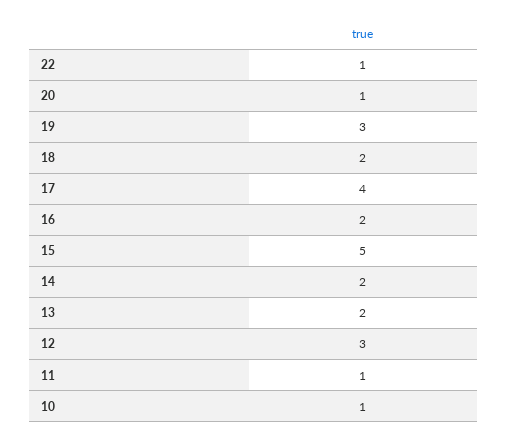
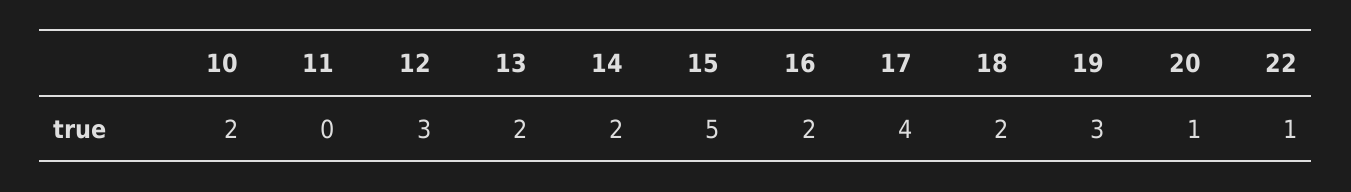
11: 1 -> 0
10: 1 -> 2

